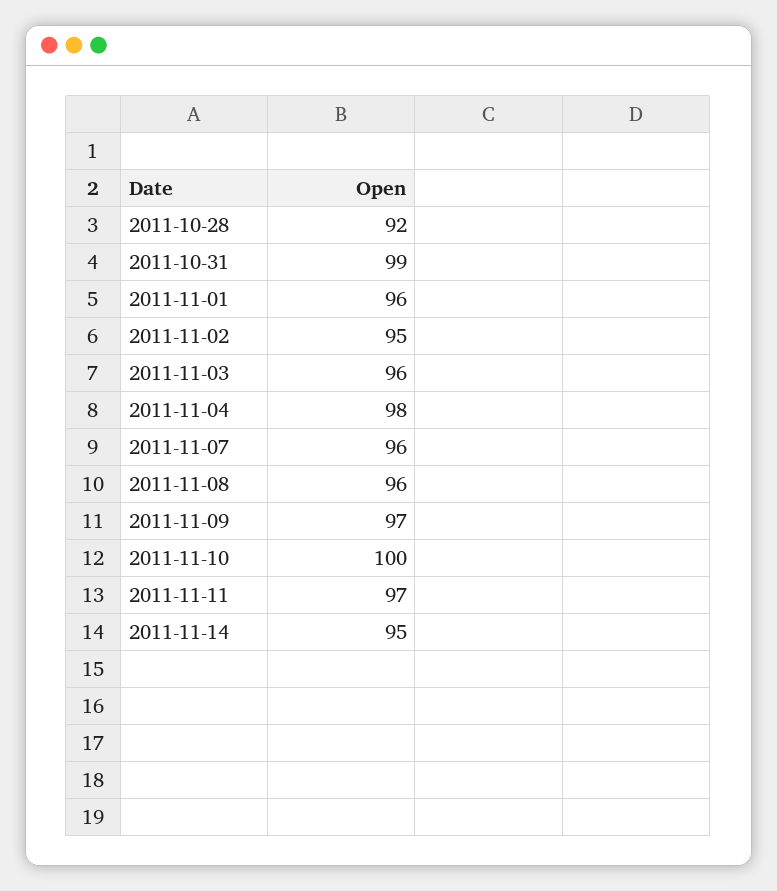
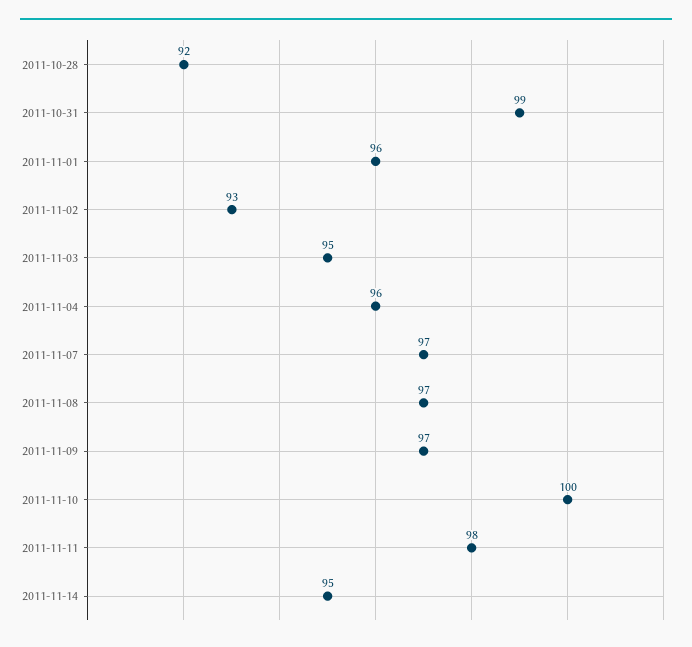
2011-11-02: 95 -> 93
2011-11-03: 96 -> 95
2011-11-04: 98 -> 96
2011-11-07: 96 -> 97
2011-11-08: 96 -> 97
2011-11-11: 97 -> 98

